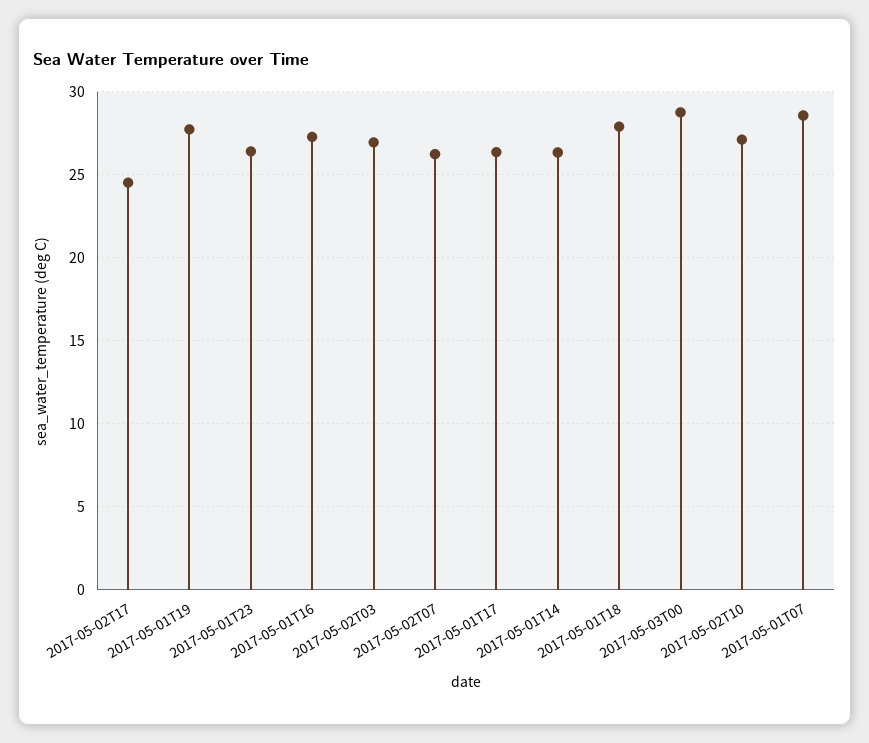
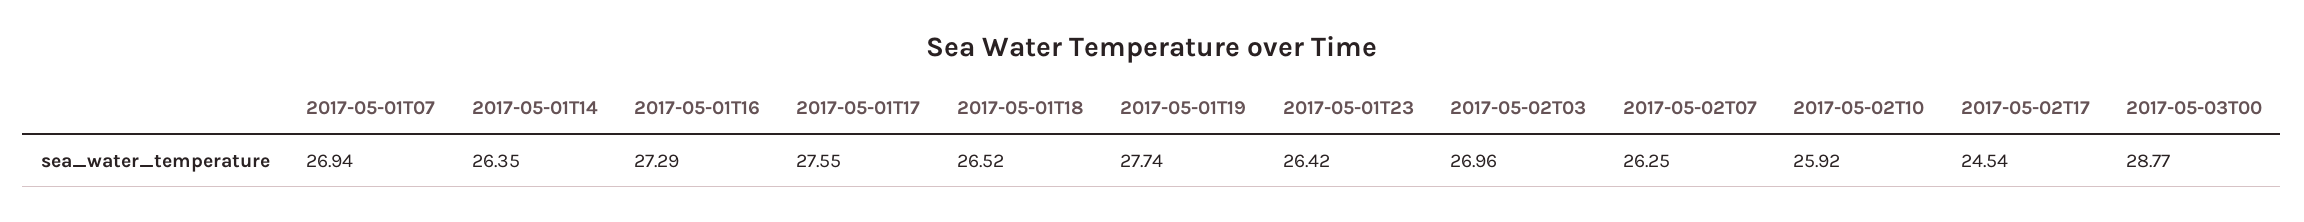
2017-05-01T17: 26.5 -> 27.55
2017-05-01T18: 28 -> 26.52
2017-05-02T10: 27 -> 25.92
2017-05-01T07: 28.5 -> 26.94

